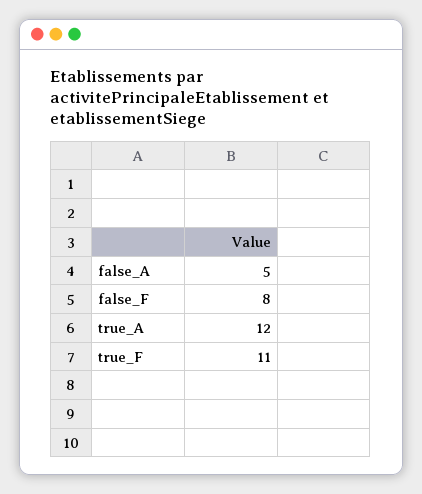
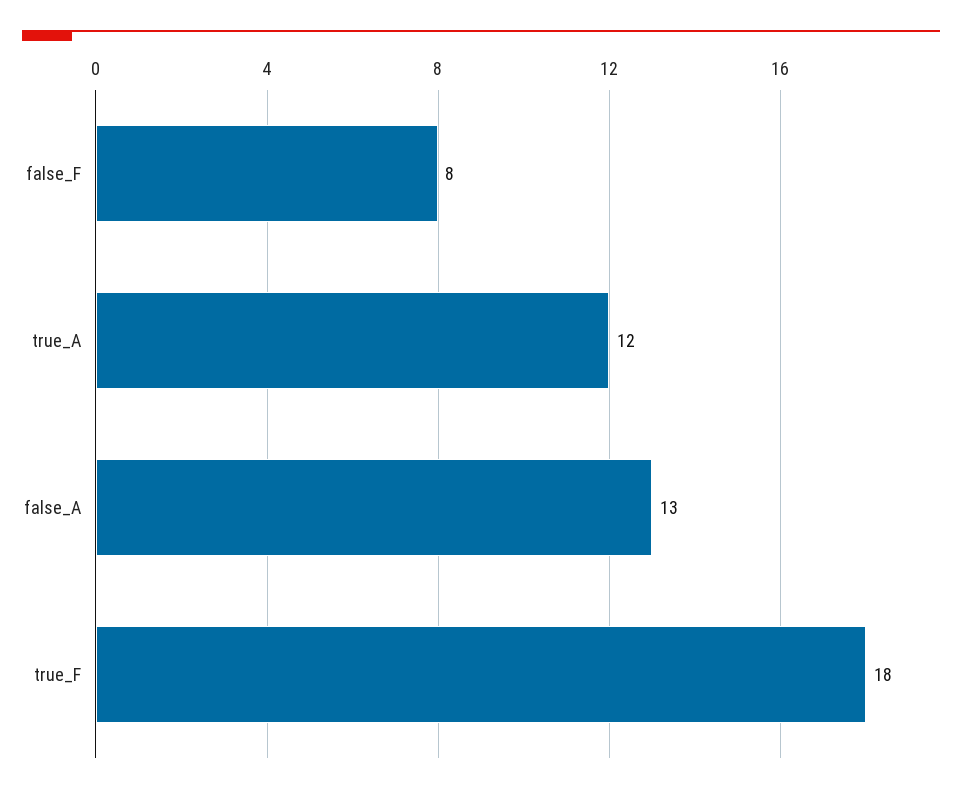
false_A: 5 -> 13
true_F: 11 -> 18

